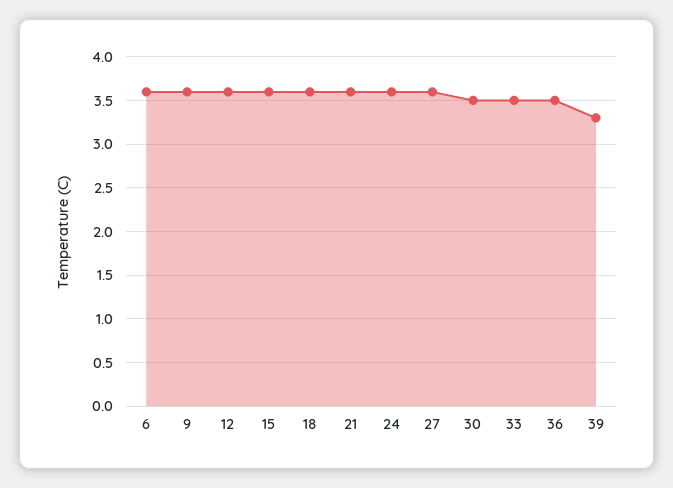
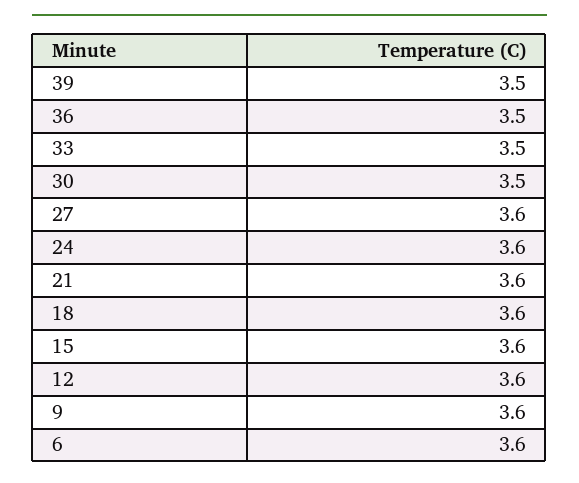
39: 3.3 -> 3.5

